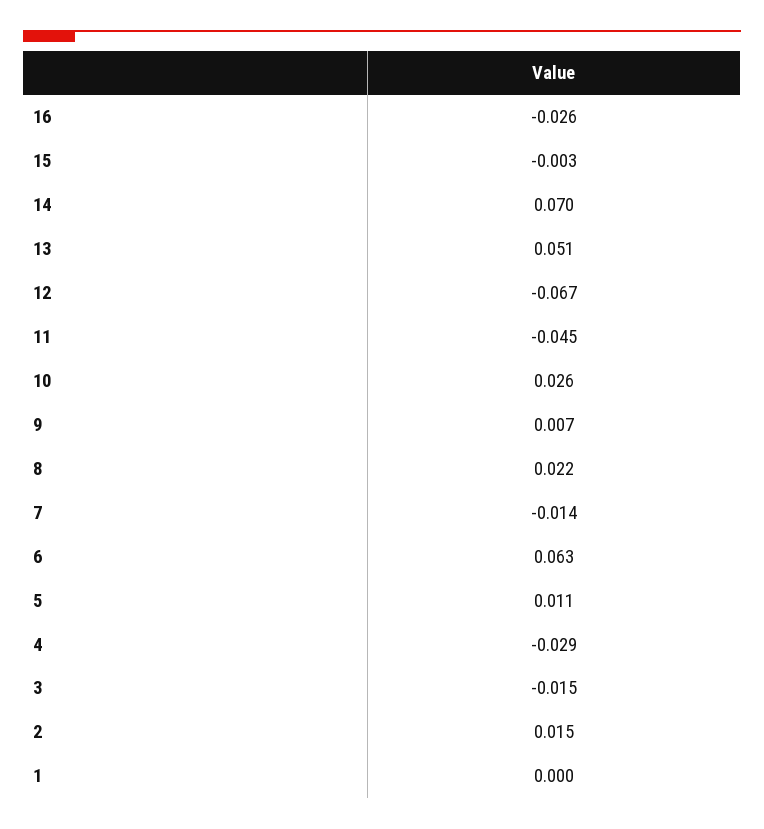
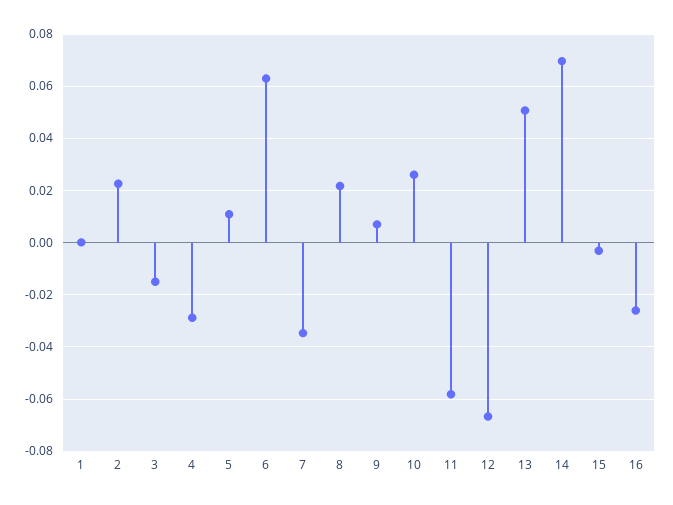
11: -0.045 -> -0.0575
7: -0.014 -> -0.035
2: 0.015 -> 0.0225

